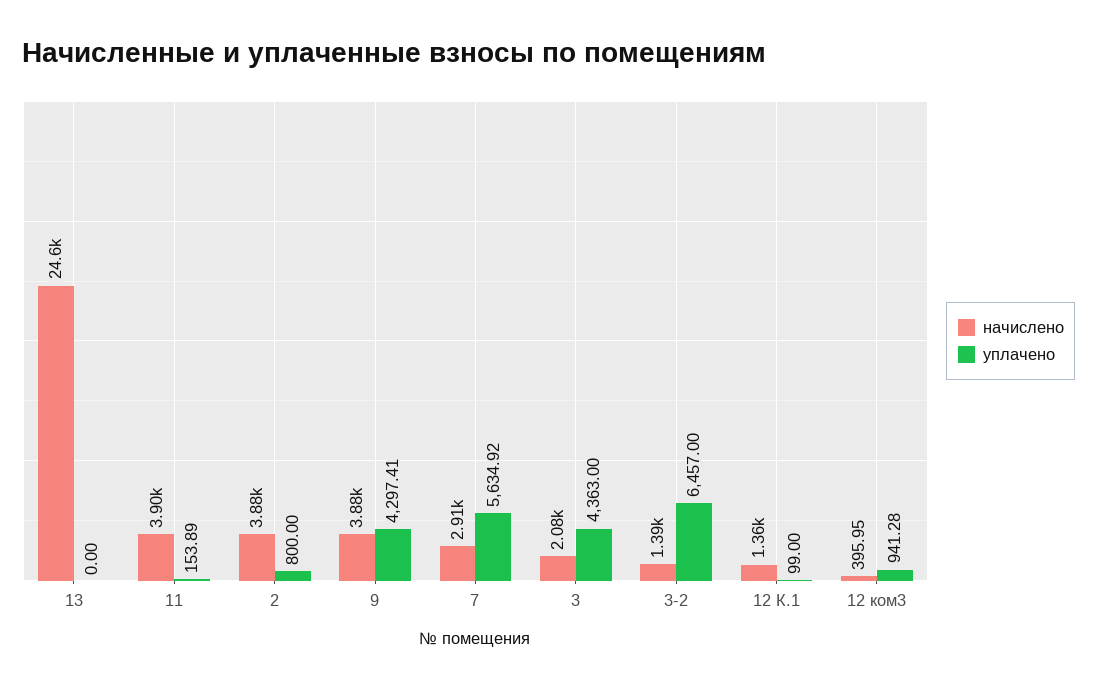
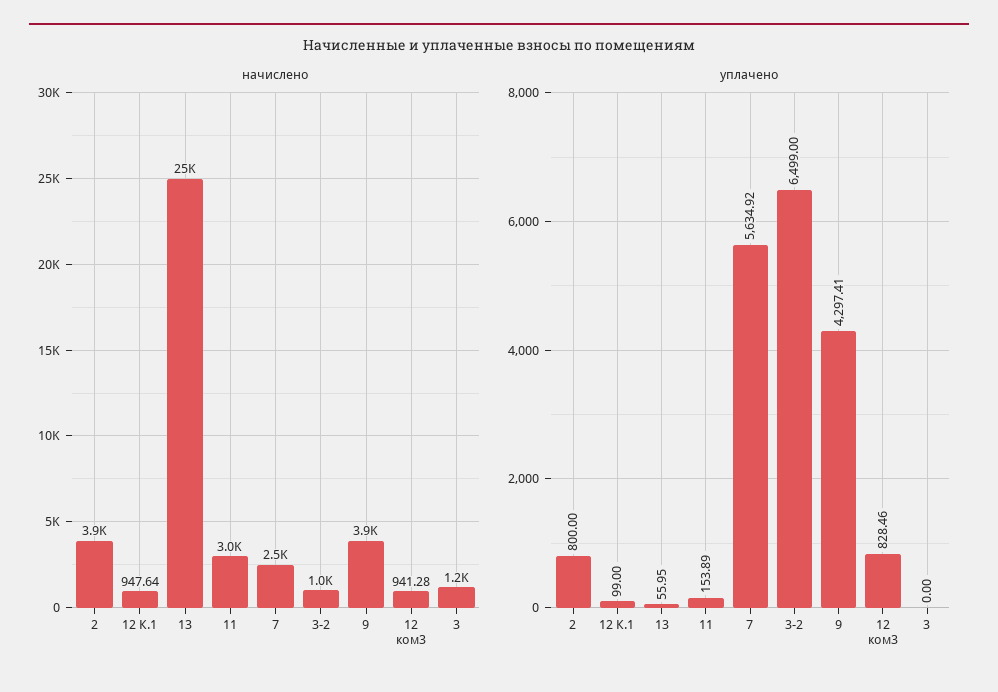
уплачено, 13: 0 -> 55.95
начислено, 11: 3900 -> 3000
начислено, 7: 2910 -> 2500
начислено, 3: 2080 -> 1200
уплачено, 3: 4363 -> 0
начислено, 3-2: 1390 -> 1000
уплачено, 3-2: 6457 -> 6499
начислено, 12 К.1: 1360 -> 947.64
начислено, 12 ком3: 395.95 -> 941.28
уплачено, 12 ком3: 941.28 -> 828.46

